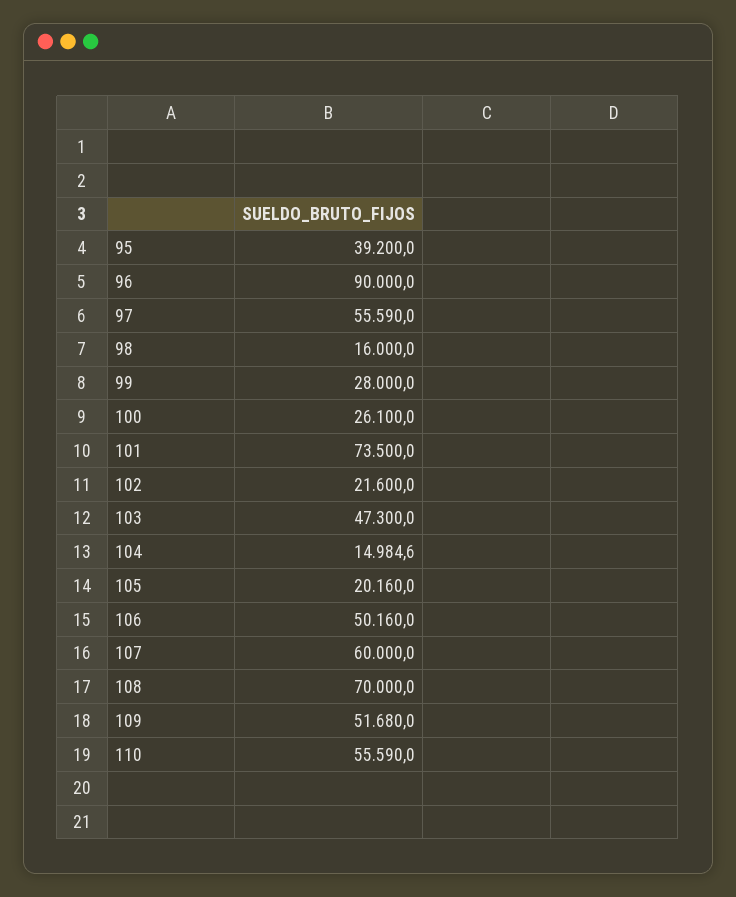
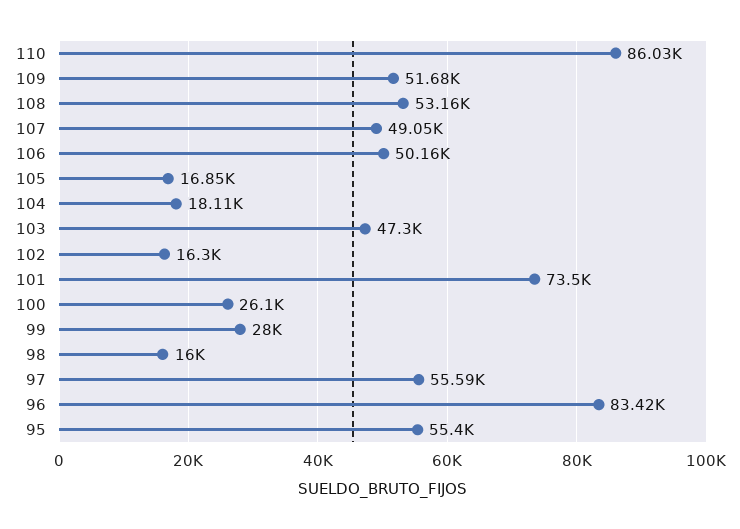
95: 39200 -> 55400
96: 90000 -> 83420
102: 21600 -> 16300
104: 14984.6 -> 18110
105: 20160 -> 16850
107: 60000 -> 49050
108: 70000 -> 53160
110: 55590 -> 86030

